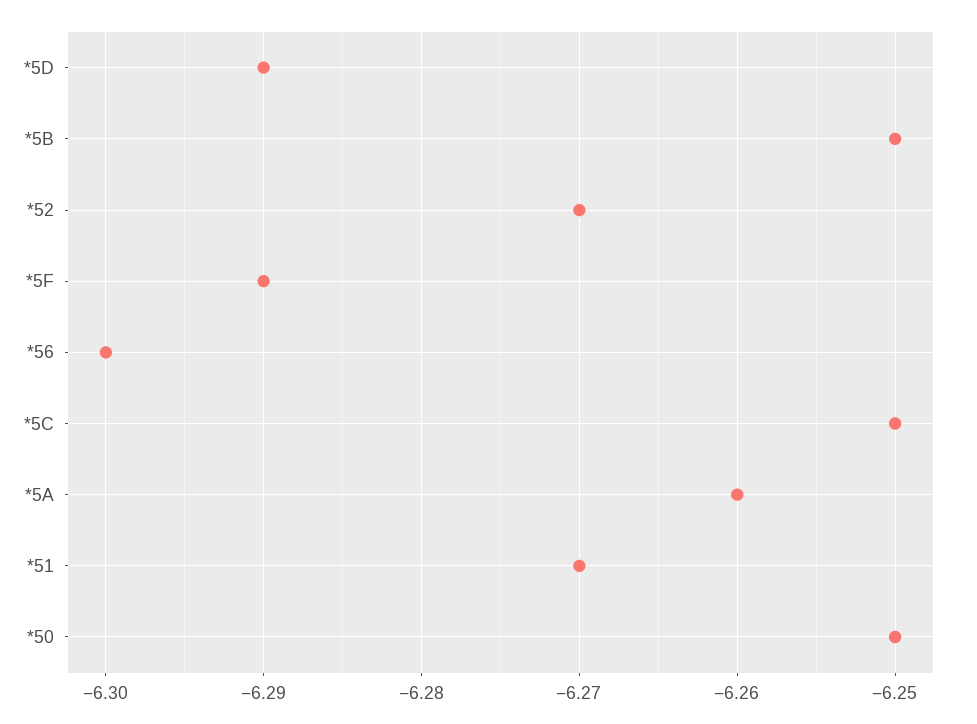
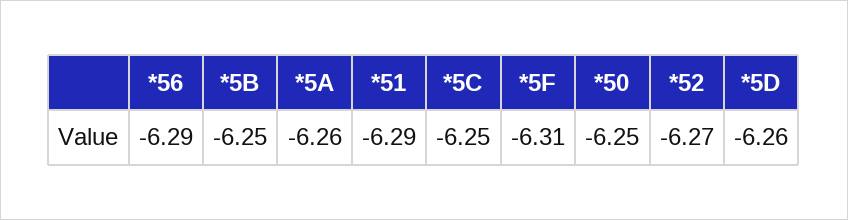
*5D: -6.29 -> -6.26
*5F: -6.29 -> -6.31
*56: -6.3 -> -6.29
*51: -6.27 -> -6.29

